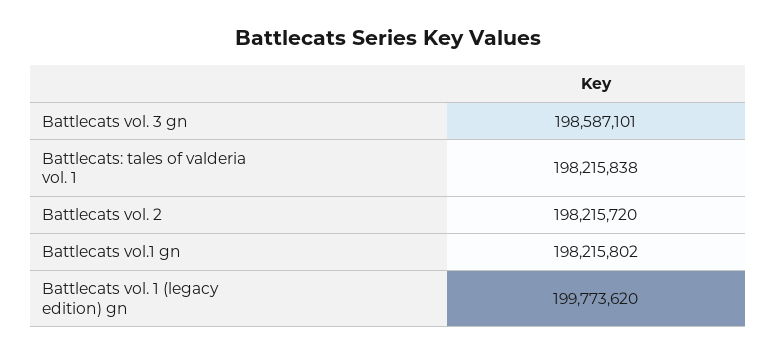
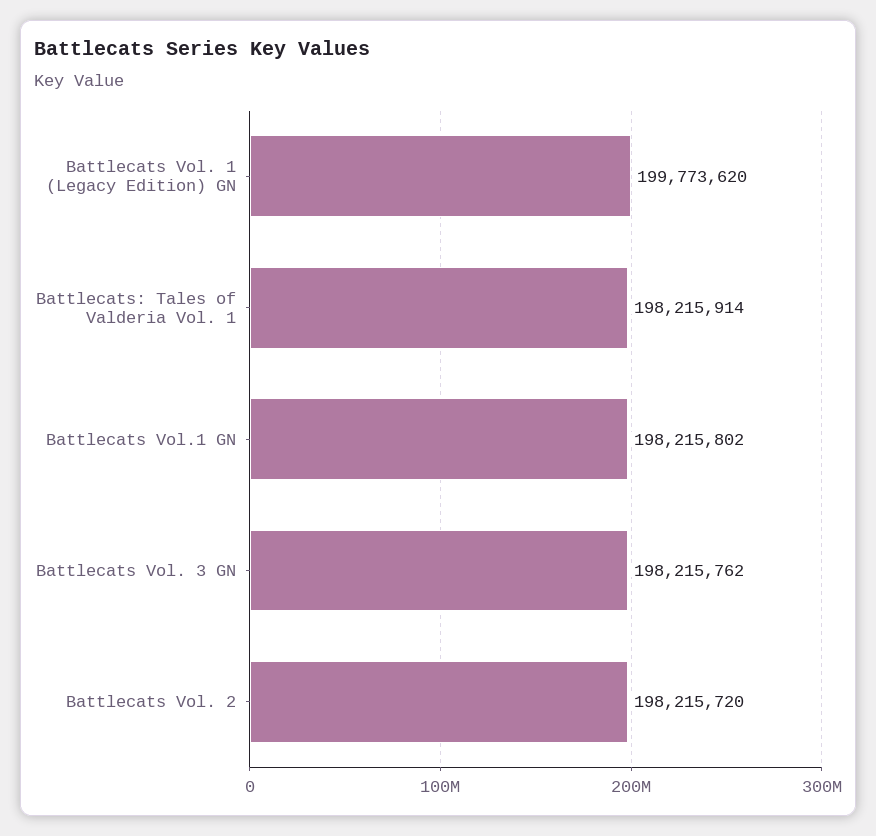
Battlecats vol. 3 gn: 198587101 -> 198215762
Battlecats: tales of valderia vol. 1: 198215838 -> 198215914

